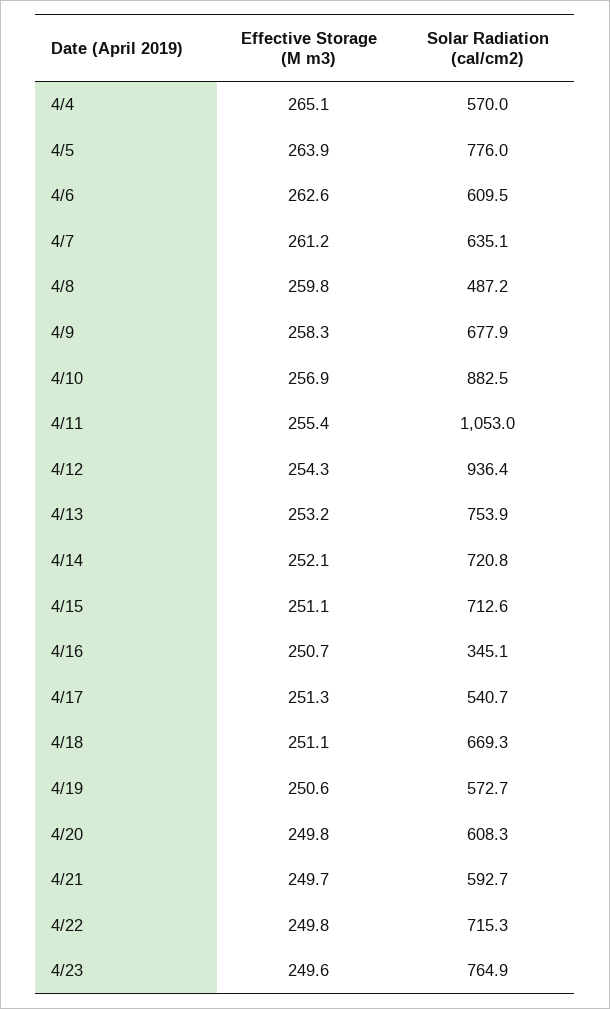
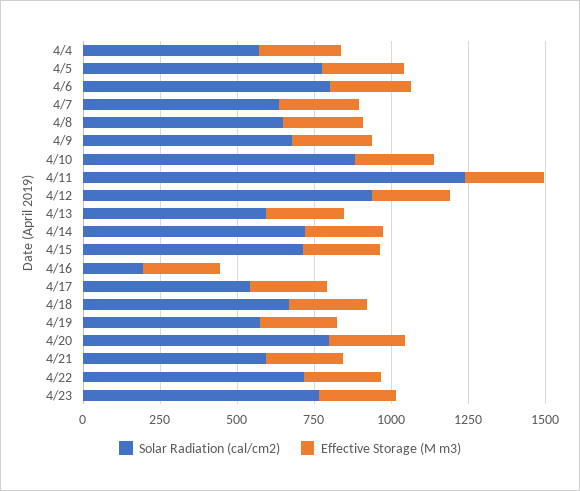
Solar Radiation (cal/cm2), 4/6: 609.5 -> 800
Solar Radiation (cal/cm2), 4/8: 487.2 -> 650
Solar Radiation (cal/cm2), 4/11: 1053 -> 1250
Solar Radiation (cal/cm2), 4/13: 753.9 -> 600
Solar Radiation (cal/cm2), 4/16: 345.1 -> 200
Solar Radiation (cal/cm2), 4/20: 608.3 -> 800

